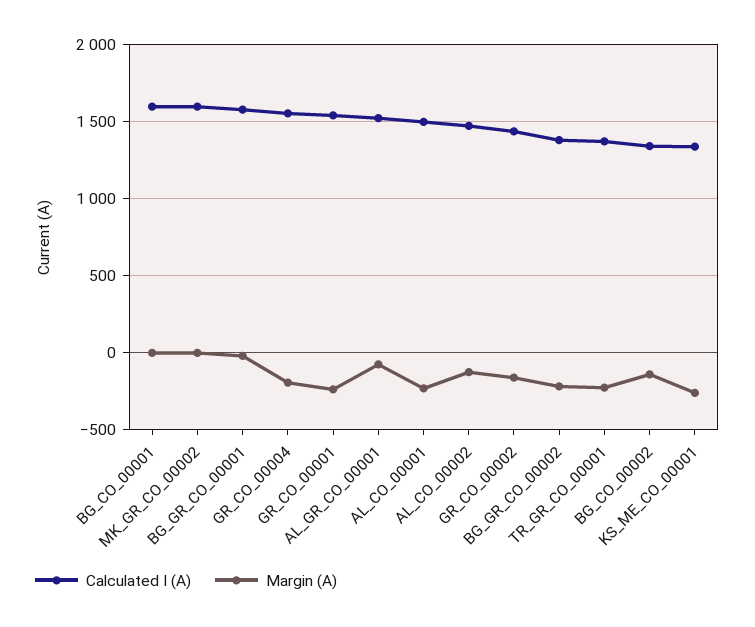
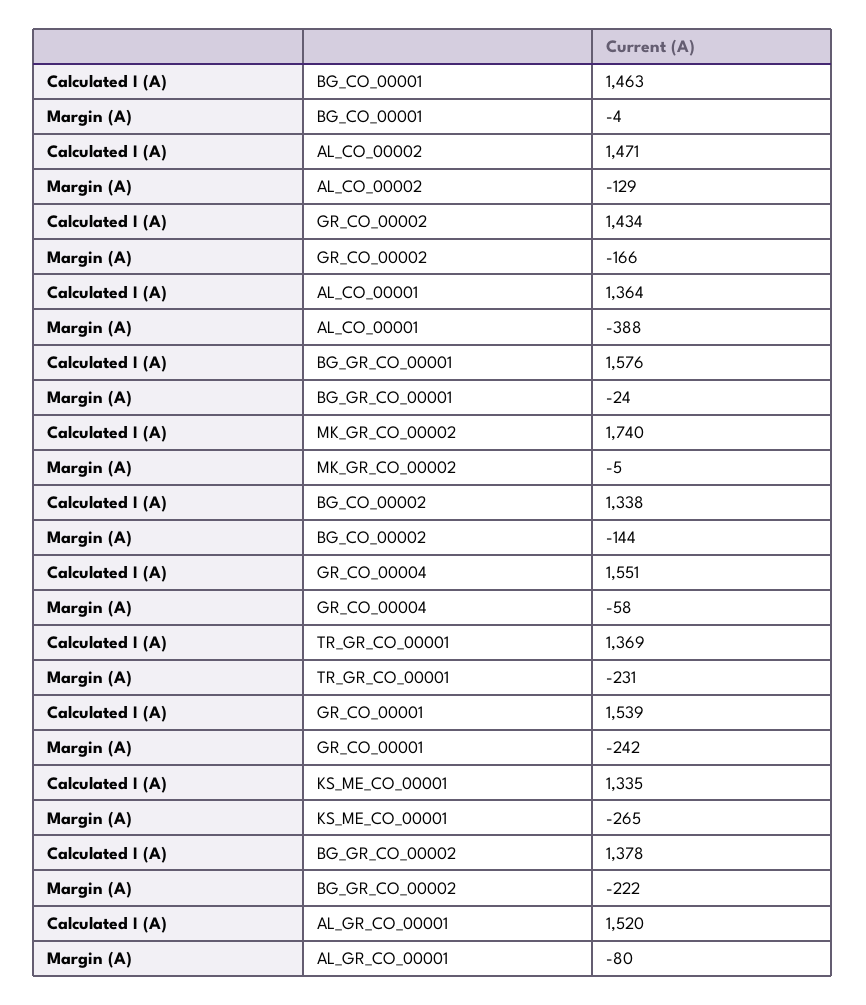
Calculated I (A), BG_CO_00001: 1600 -> 1463
Calculated I (A), MK_GR_CO_00002: 1600 -> 1740
Margin (A), GR_CO_00004: -200 -> -58
Calculated I (A), AL_CO_00001: 1500 -> 1364
Margin (A), AL_CO_00001: -250 -> -388

